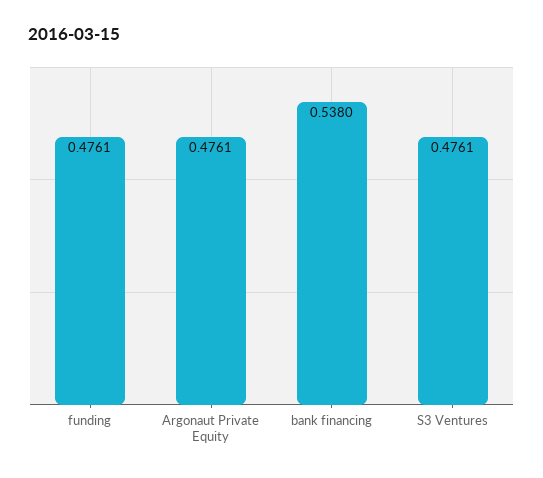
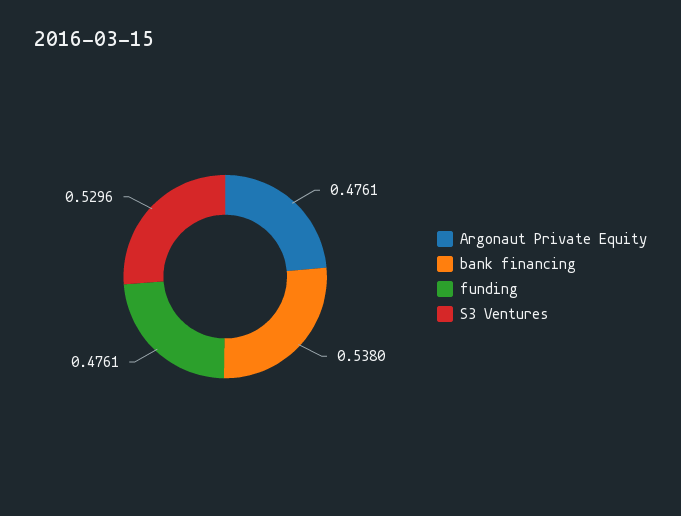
S3 Ventures: 0.4761 -> 0.5296

